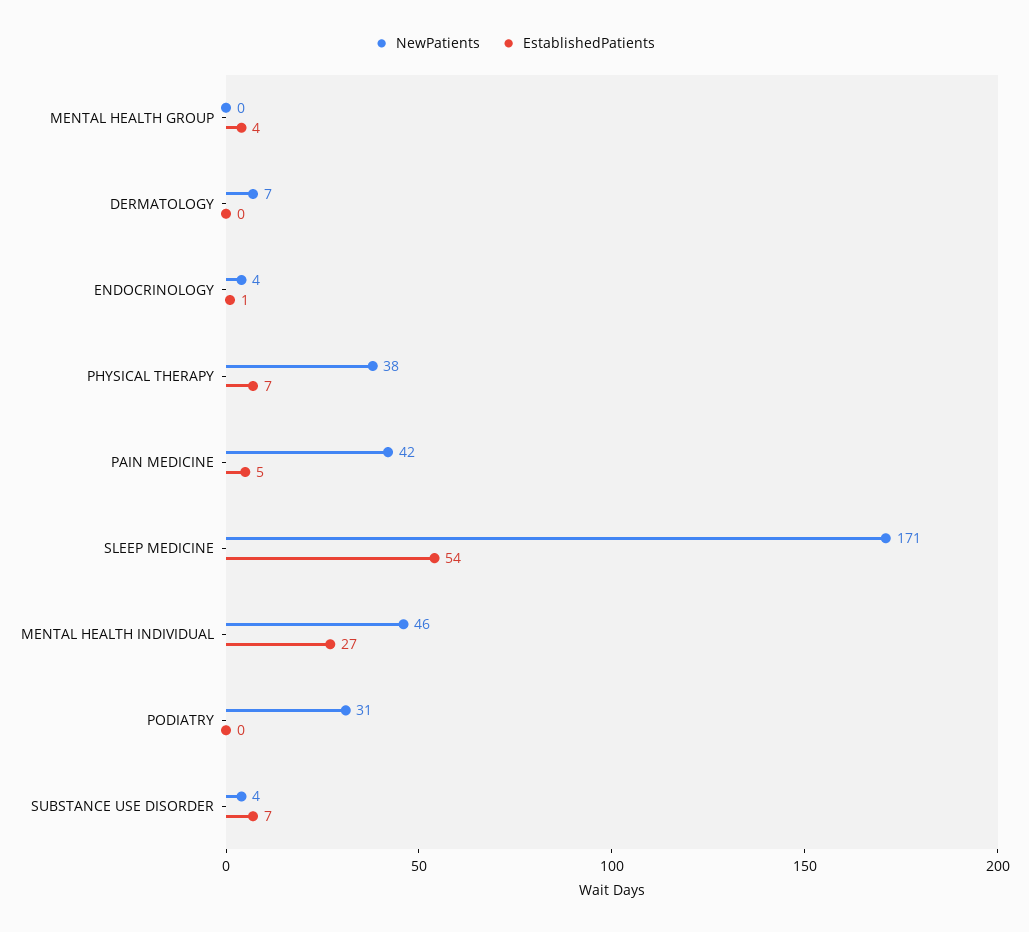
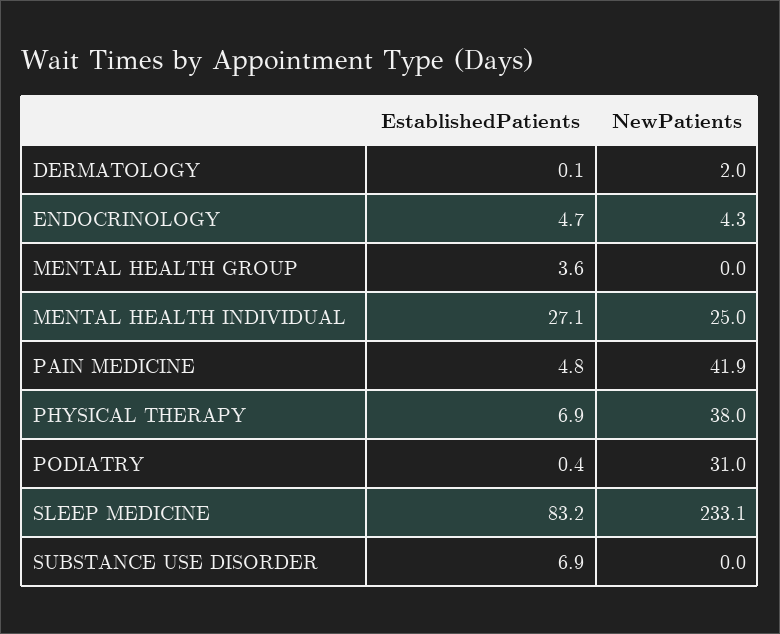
NewPatients, DERMATOLOGY: 7 -> 2
EstablishedPatients, ENDOCRINOLOGY: 1 -> 4.7
NewPatients, SLEEP MEDICINE: 171 -> 233.1
EstablishedPatients, SLEEP MEDICINE: 54 -> 83.2
NewPatients, MENTAL HEALTH INDIVIDUAL: 46 -> 25
NewPatients, SUBSTANCE USE DISORDER: 4 -> 0

